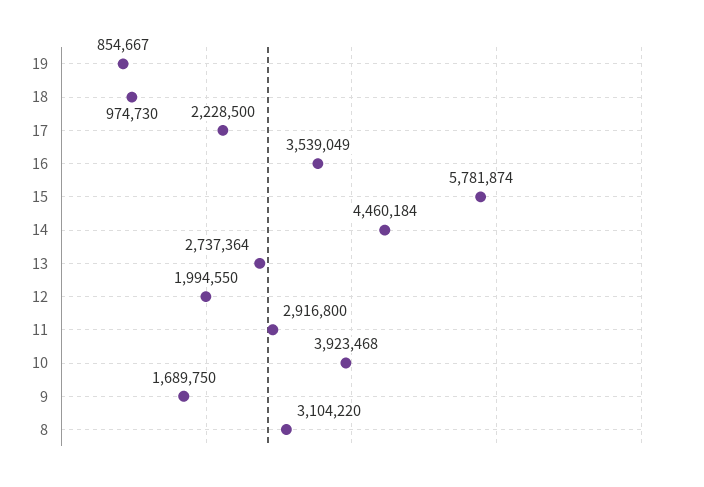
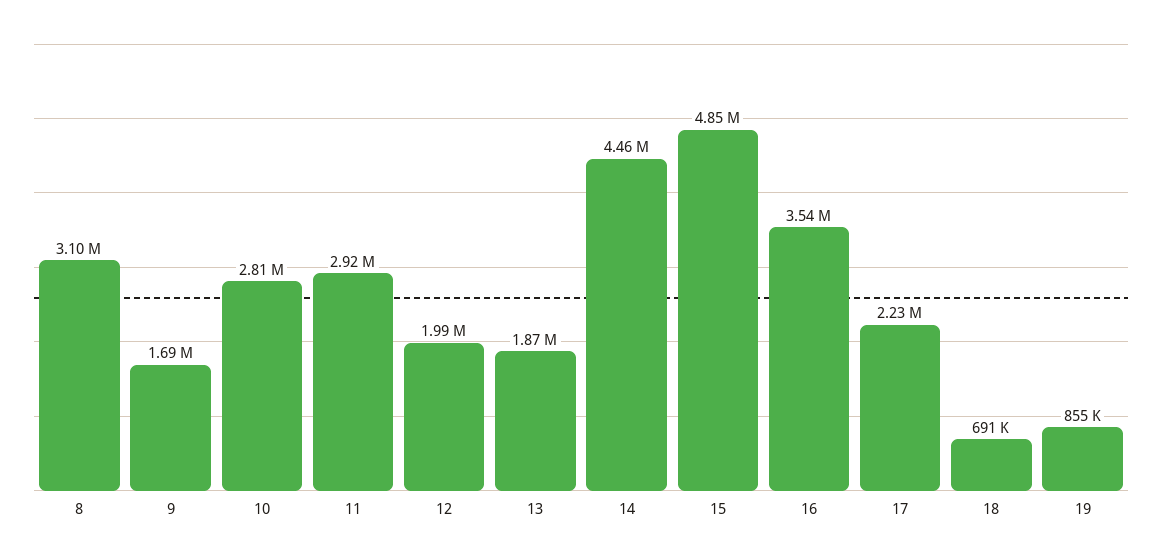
18: 974730 -> 691000
15: 5781874 -> 4850000
13: 2737364 -> 1870000
10: 3923468 -> 2810000

